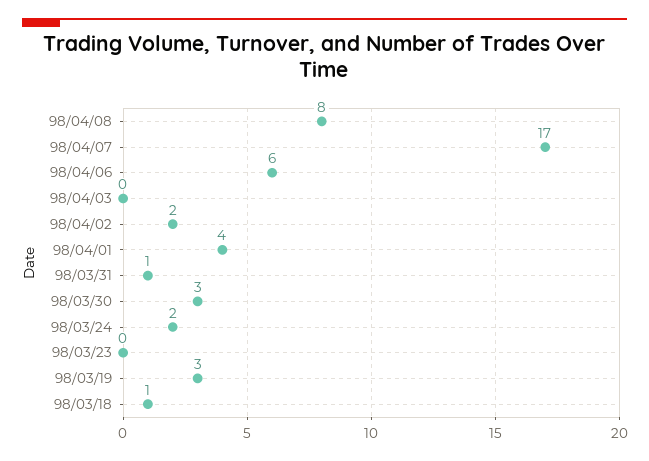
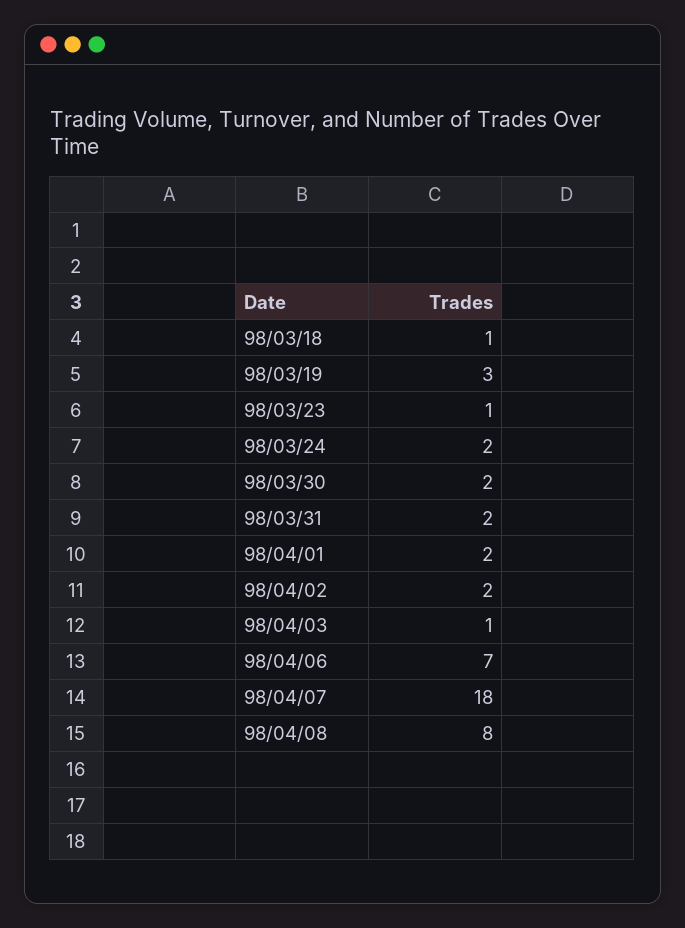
98/04/07: 17 -> 18
98/04/06: 6 -> 7
98/04/03: 0 -> 1
98/04/01: 4 -> 2
98/03/31: 1 -> 2
98/03/30: 3 -> 2
98/03/23: 0 -> 1

